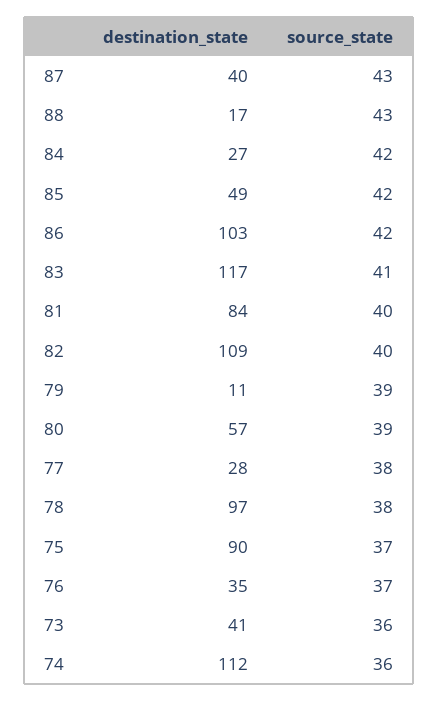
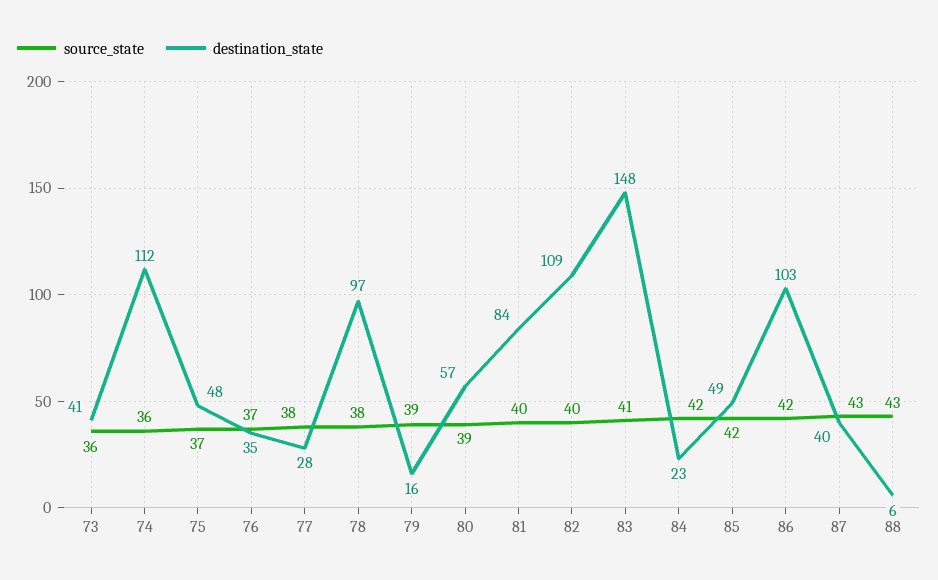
destination_state, 88: 17 -> 6
destination_state, 84: 27 -> 23
destination_state, 83: 117 -> 148
destination_state, 79: 11 -> 16
destination_state, 75: 90 -> 48

